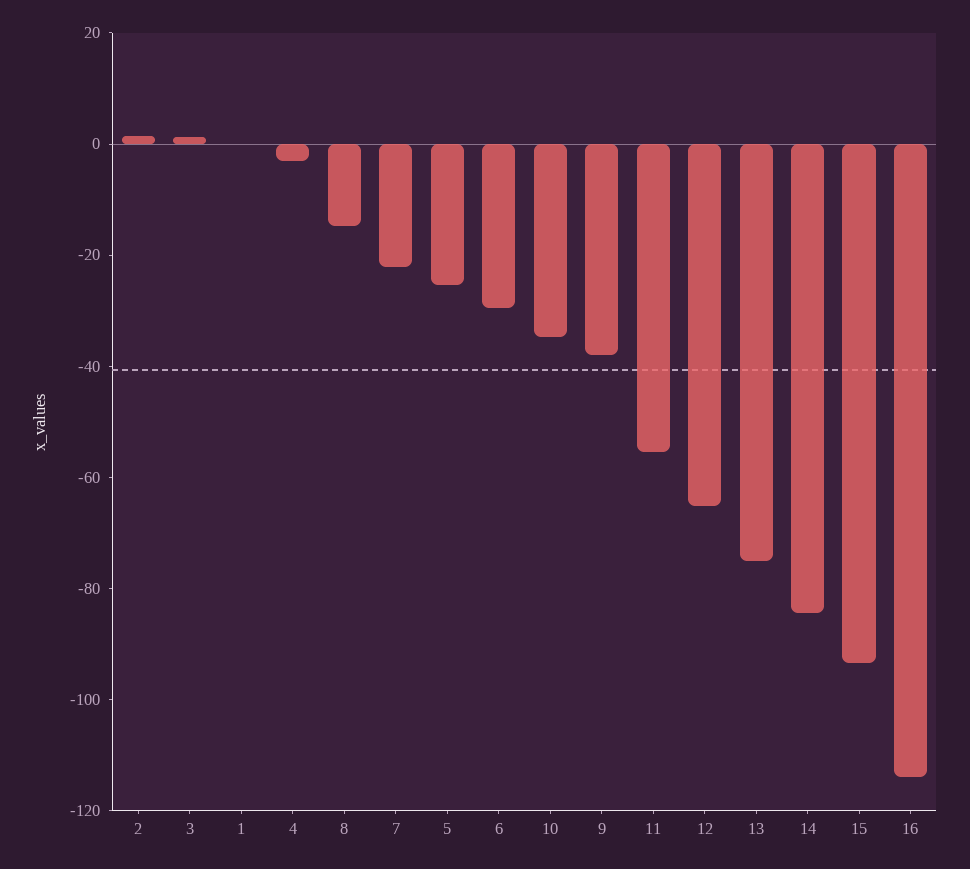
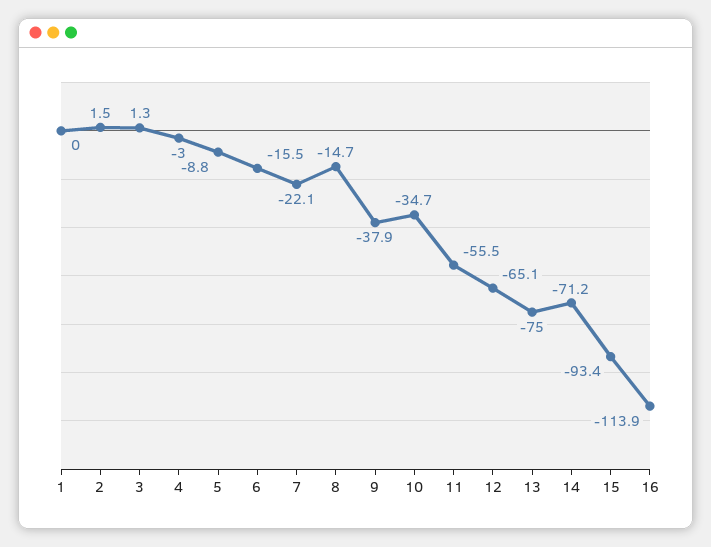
5: -25 -> -8.8
6: -30 -> -15.5
14: -85 -> -71.2

